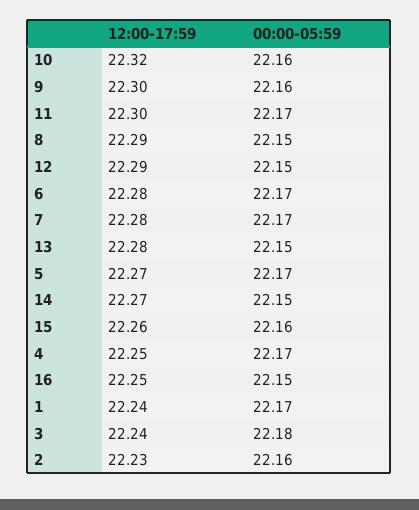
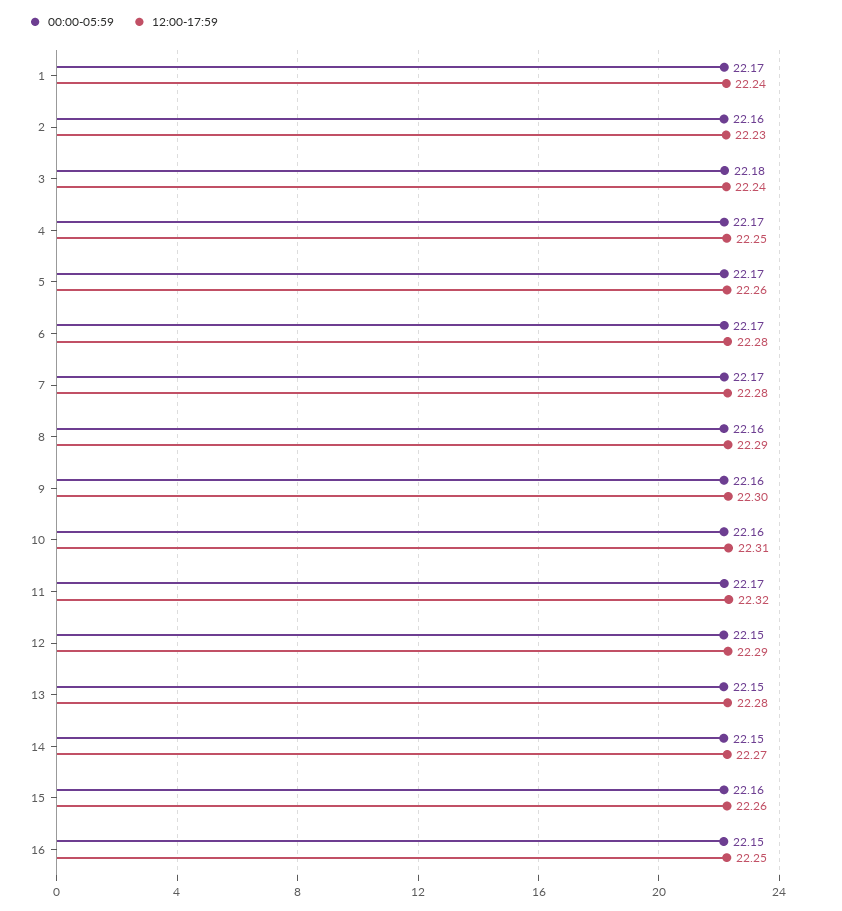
12:00-17:59, 10: 22.32 -> 22.31
12:00-17:59, 11: 22.3 -> 22.32
00:00-05:59, 8: 22.15 -> 22.16
12:00-17:59, 5: 22.27 -> 22.26

